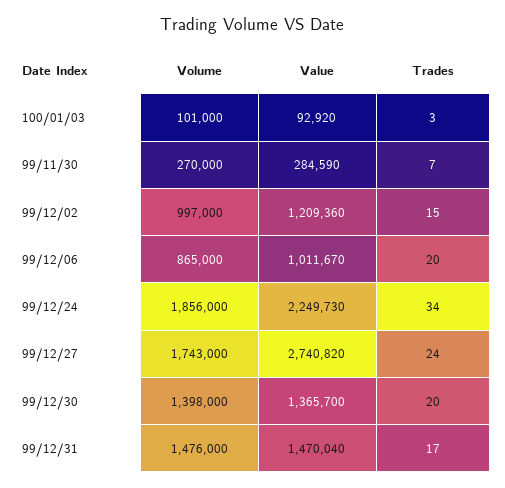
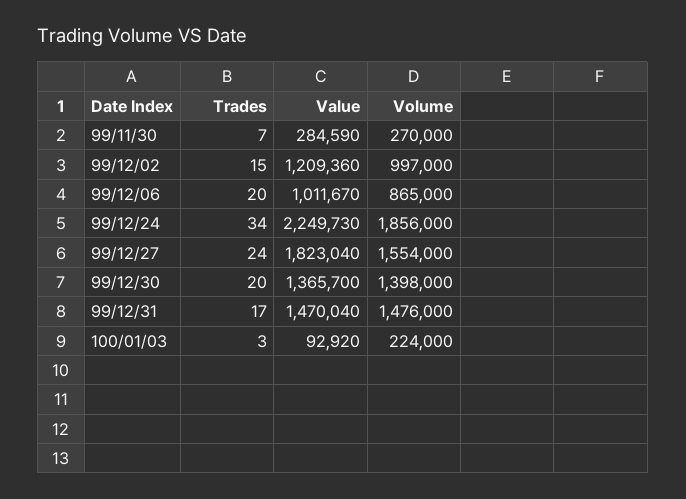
Volume, 100/01/03: 101000 -> 224000
Volume, 99/12/27: 1743000 -> 1554000
Value, 99/12/27: 2740820 -> 1823040

